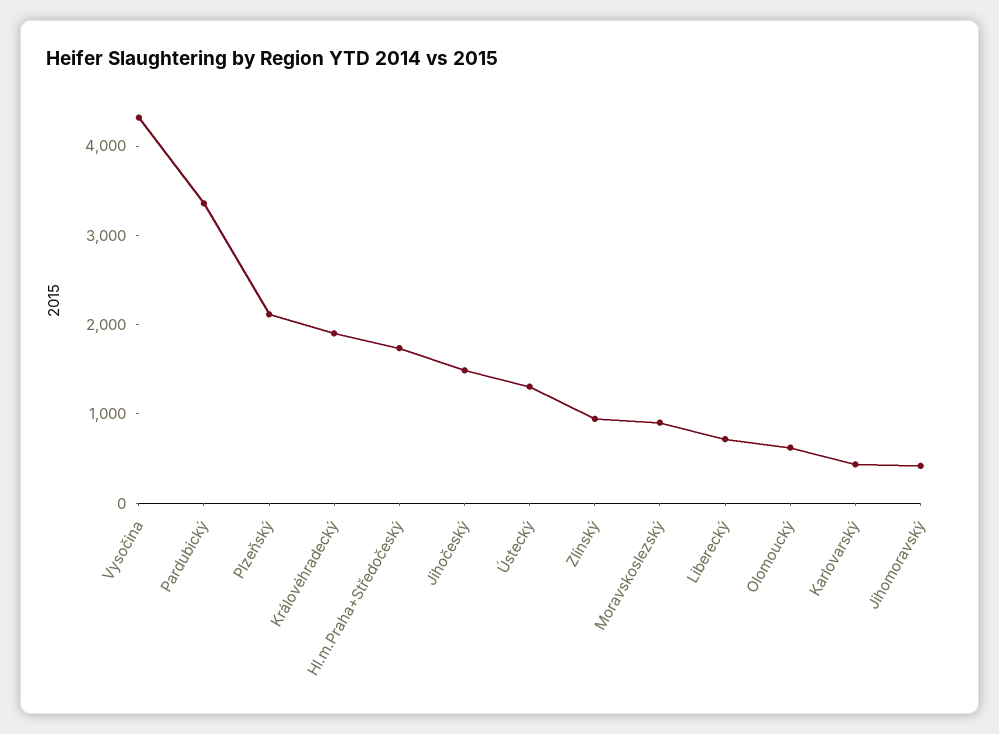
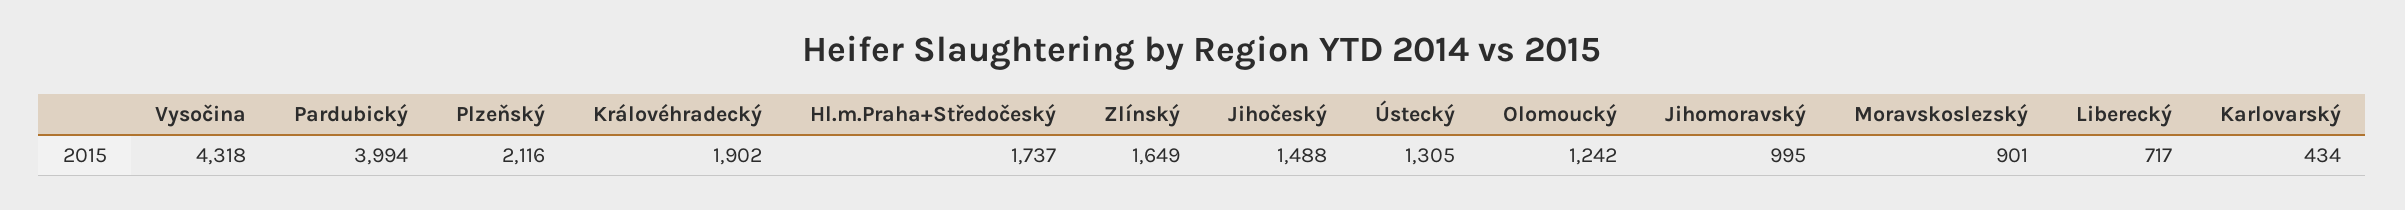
Pardubický: 3400 -> 3994
Zlínský: 1000 -> 1649
Olomoucký: 600 -> 1242
Jihomoravský: 400 -> 995

